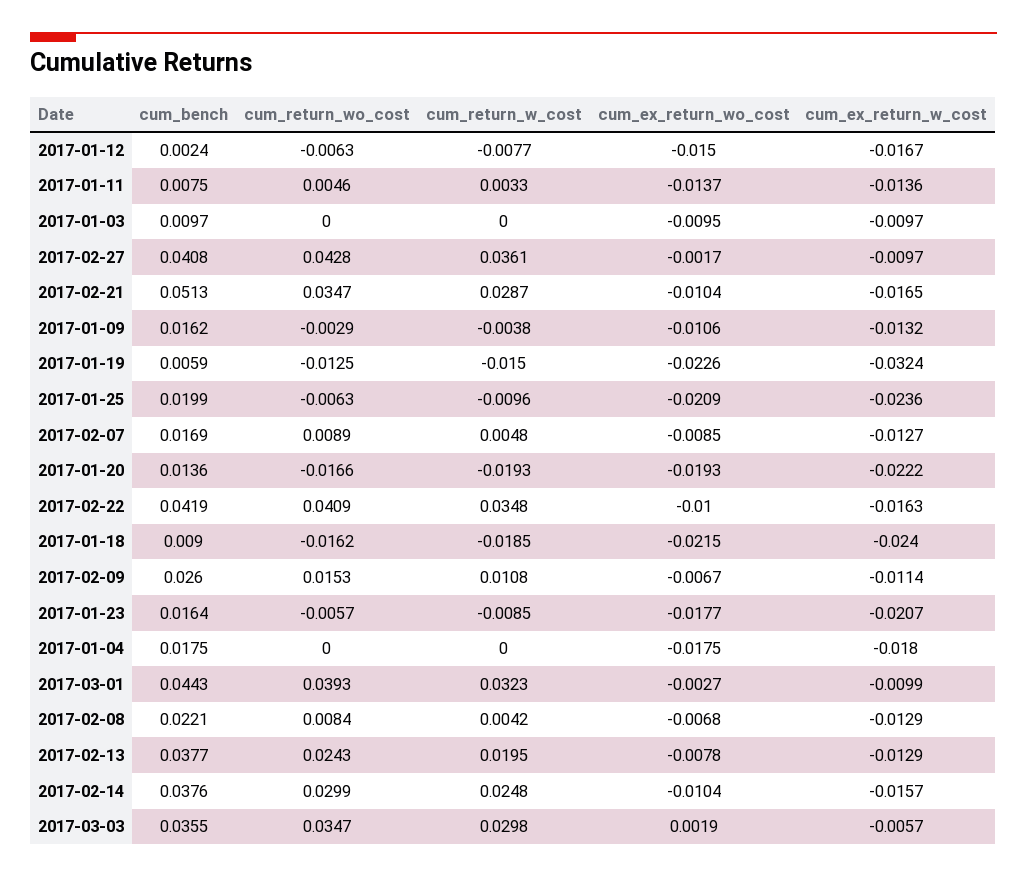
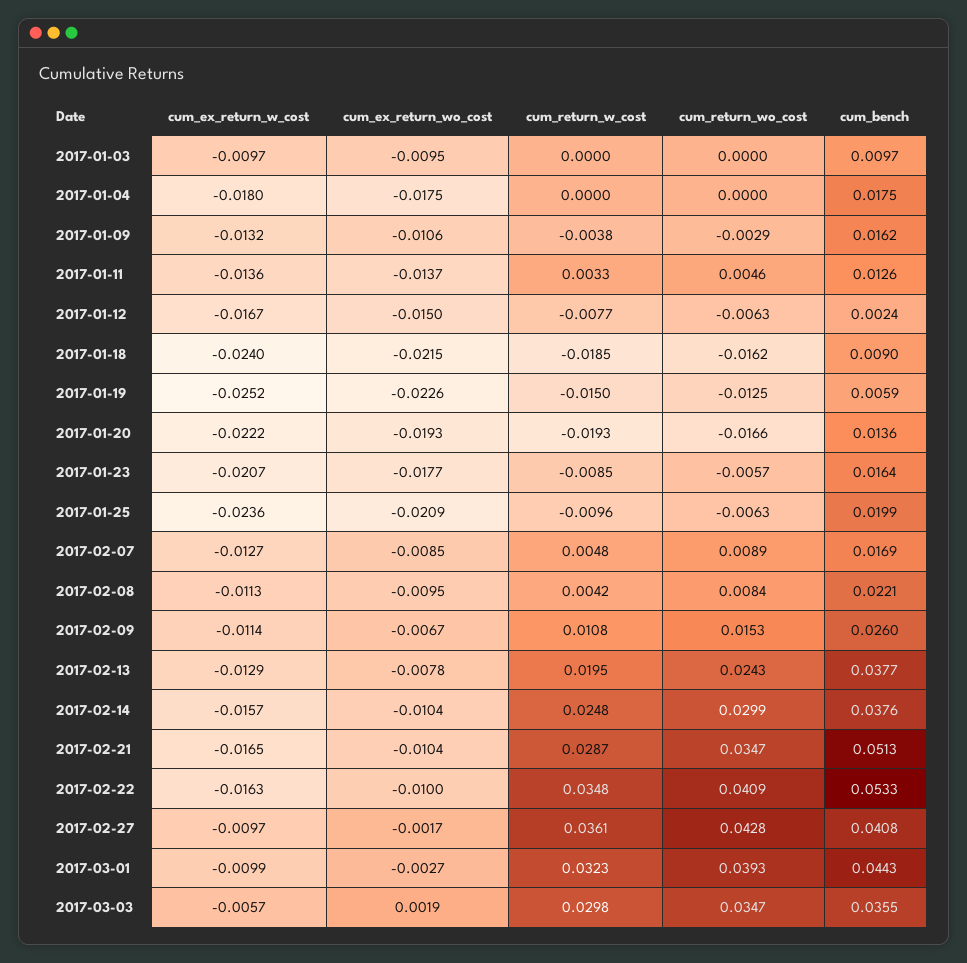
cum_bench, 2017-01-11: 0.0075 -> 0.0126
cum_ex_return_w_cost, 2017-01-19: -0.0324 -> -0.0252
cum_bench, 2017-02-22: 0.0419 -> 0.0533
cum_ex_return_wo_cost, 2017-02-08: -0.0068 -> -0.0095
cum_ex_return_w_cost, 2017-02-08: -0.0129 -> -0.0113

